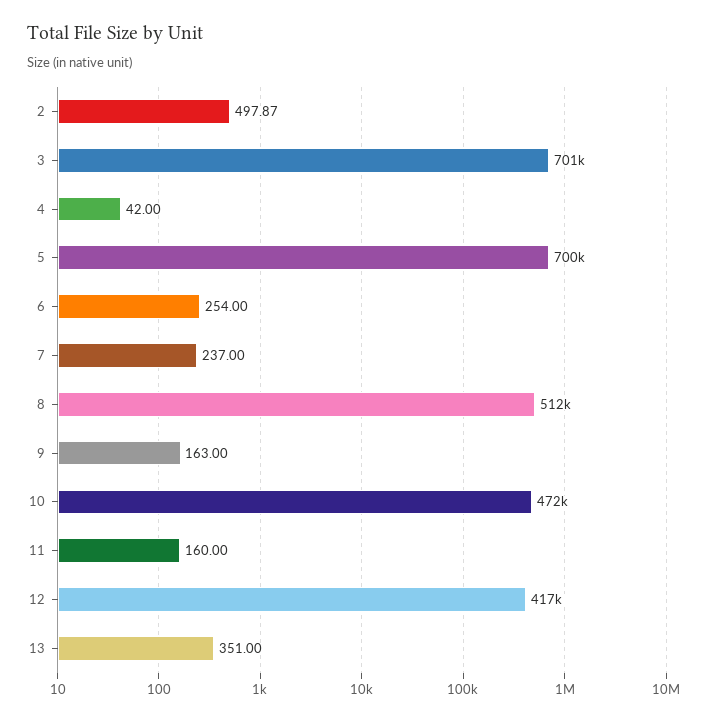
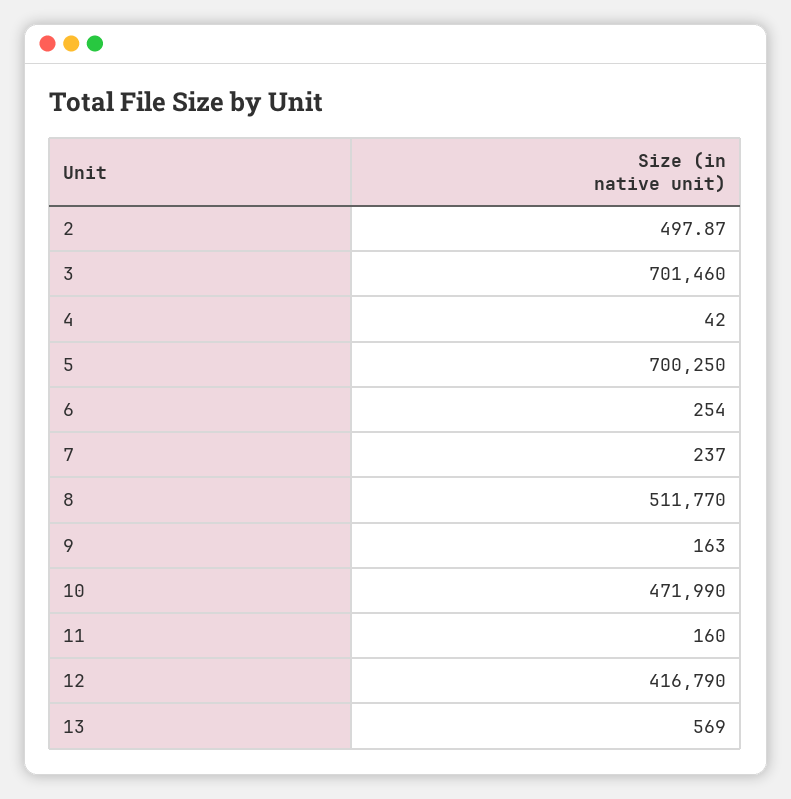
13: 351 -> 569

